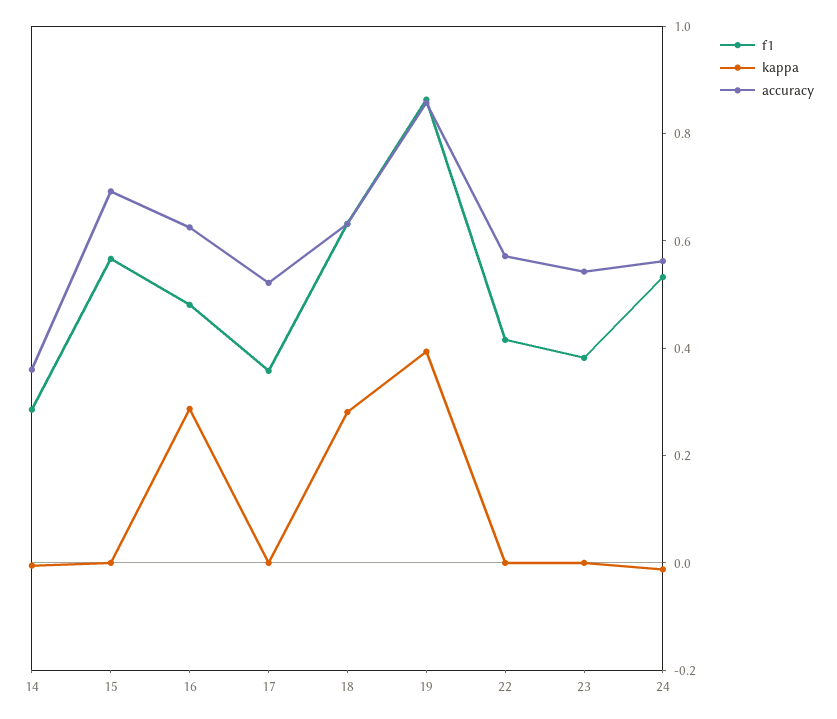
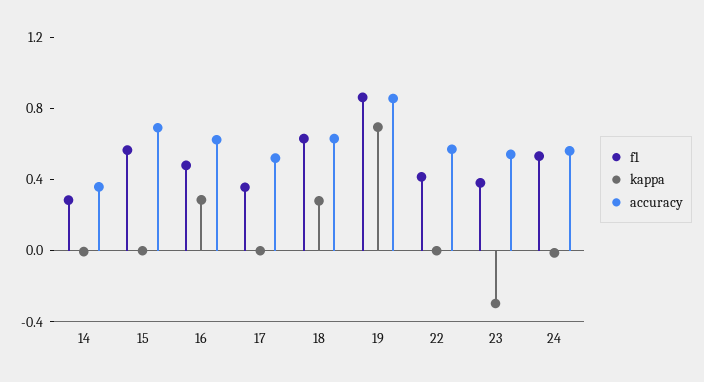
kappa, 19: 0.4 -> 0.7
kappa, 23: 0 -> -0.3

